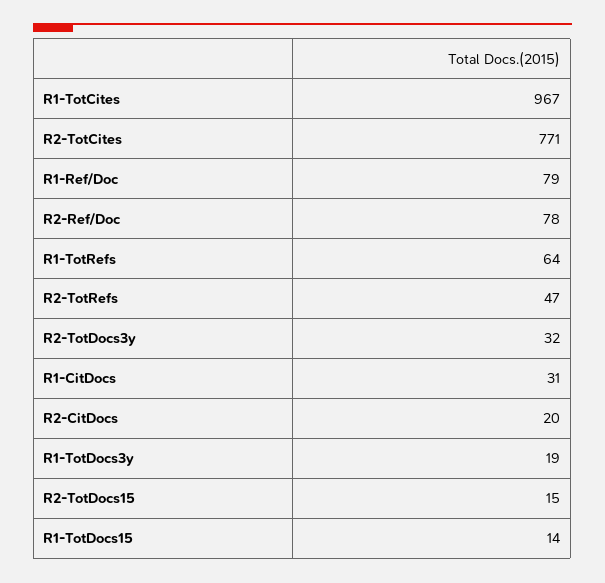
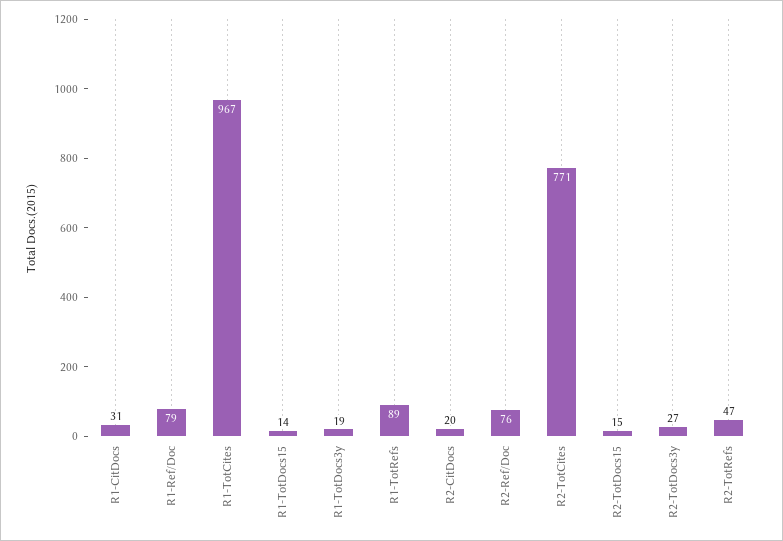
R2-Ref/Doc: 78 -> 76
R1-TotRefs: 64 -> 89
R2-TotDocs3y: 32 -> 27

